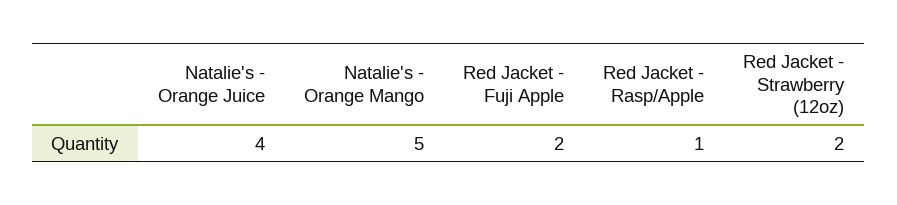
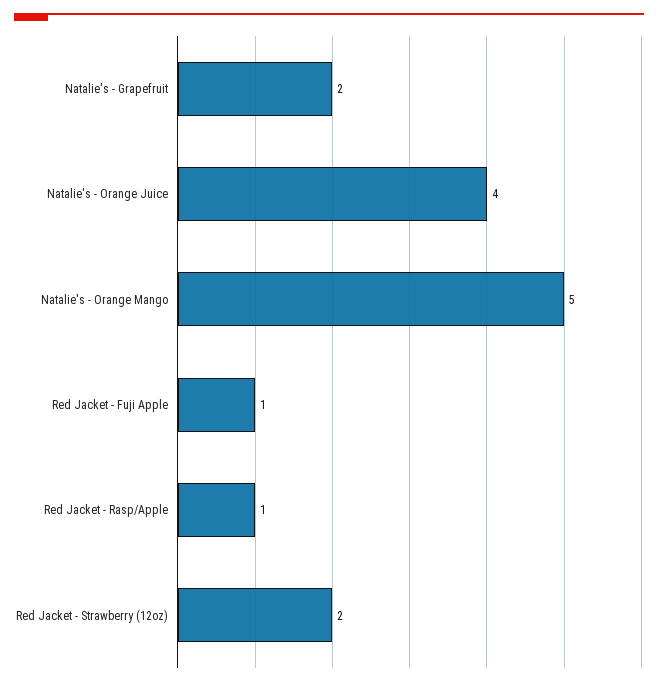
Red Jacket - Fuji Apple: 2 -> 1
Natalie's - Grapefruit: none -> 2

